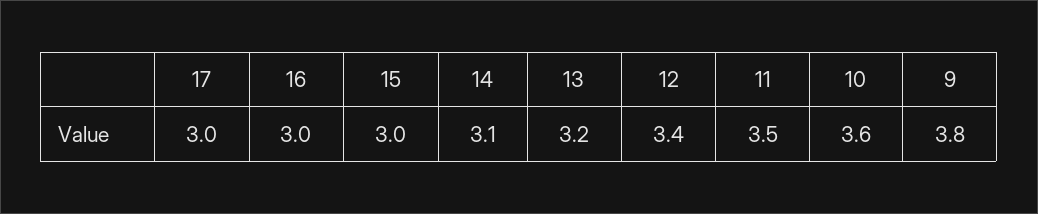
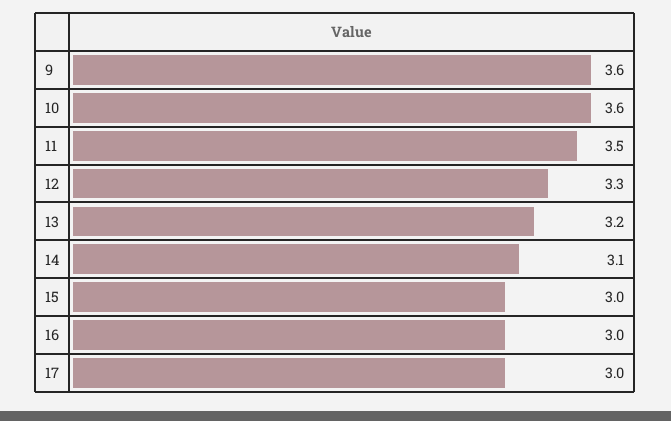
12: 3.4 -> 3.3
9: 3.8 -> 3.6

